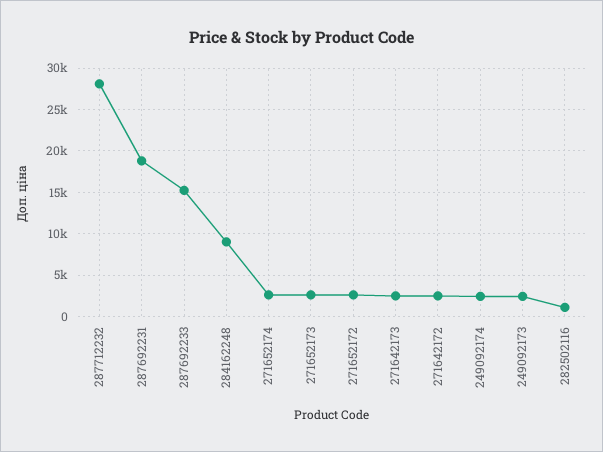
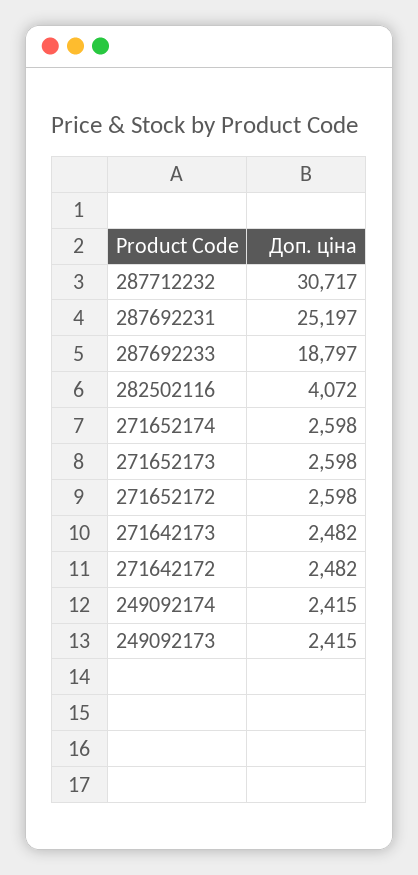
287712232: 28000 -> 30717
287692231: 19000 -> 25197
287692233: 15000 -> 18797
284162248: 9000 -> none
282502116: 1000 -> 4072

